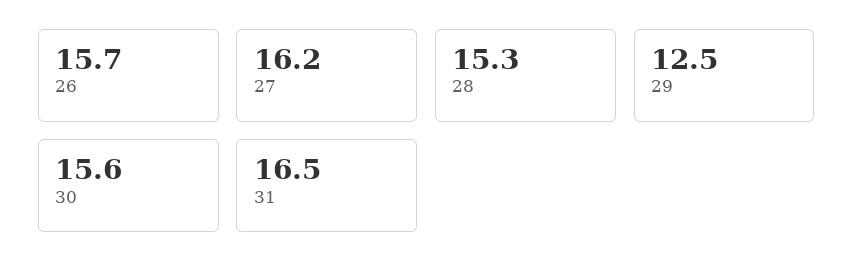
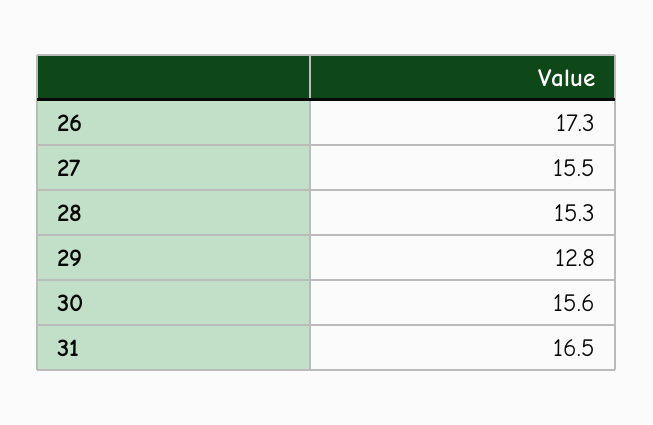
26: 15.7 -> 17.3
27: 16.2 -> 15.5
29: 12.5 -> 12.8

